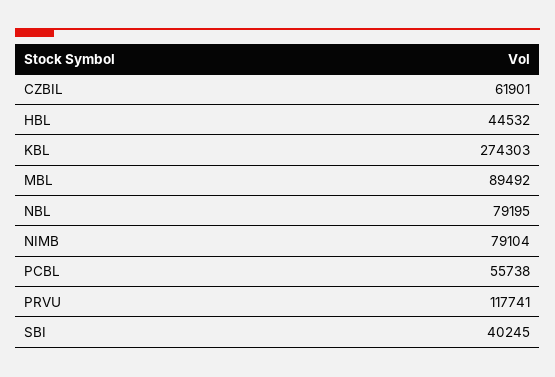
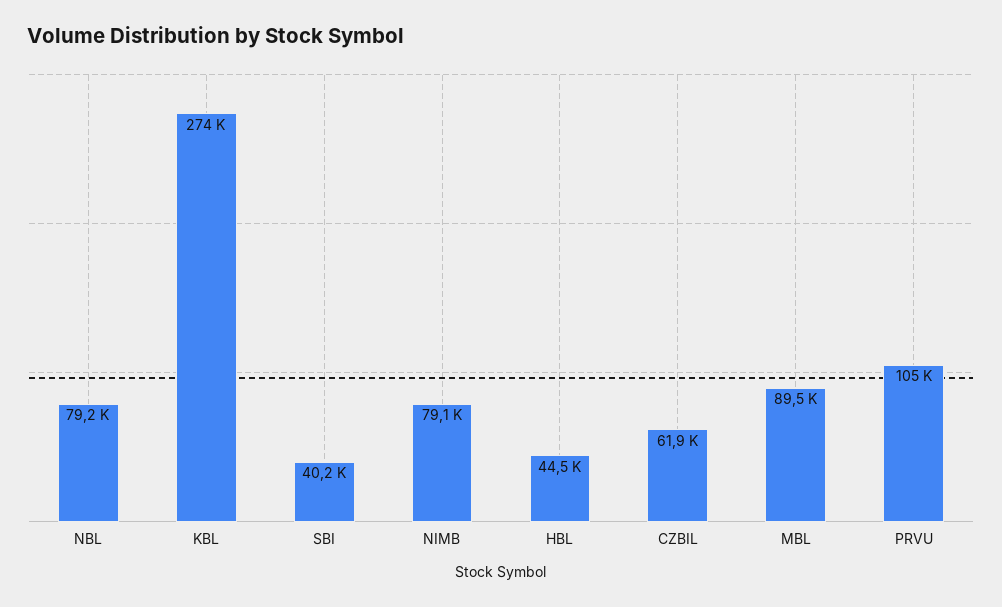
PCBL: 55738 -> none
PRVU: 117741 -> 105000

